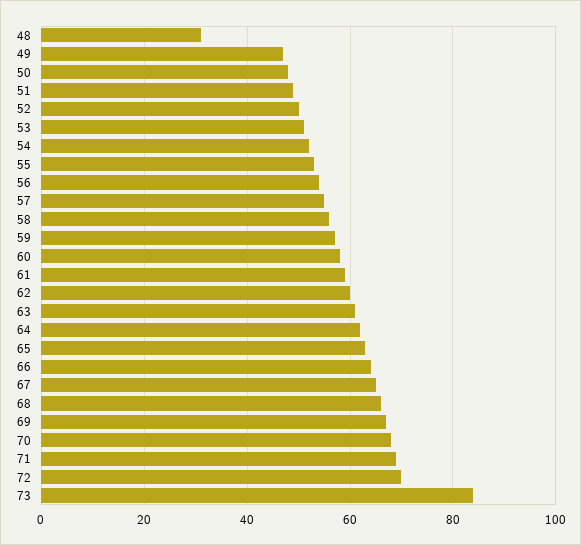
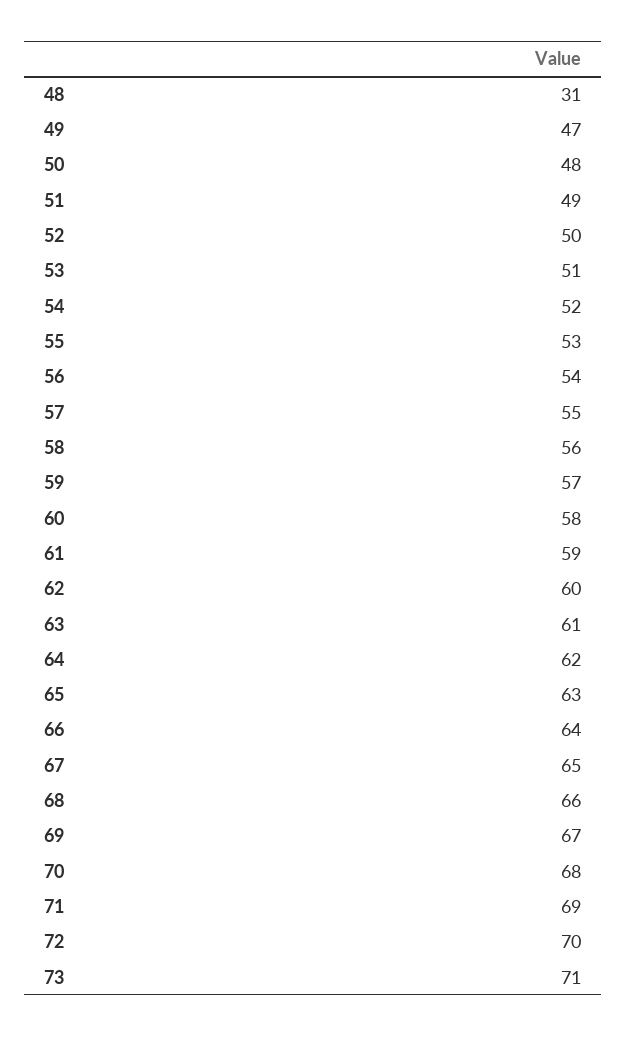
73: 85 -> 71

